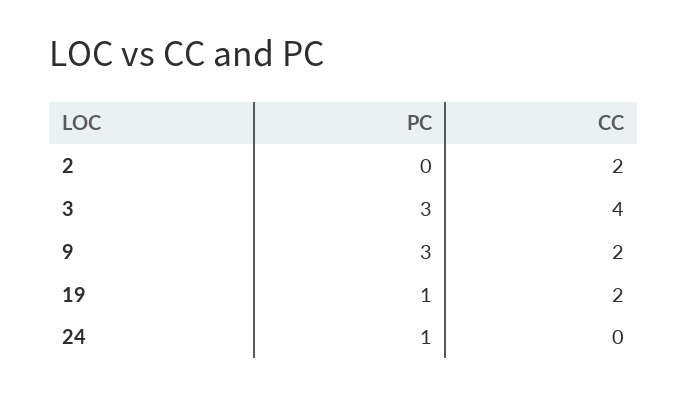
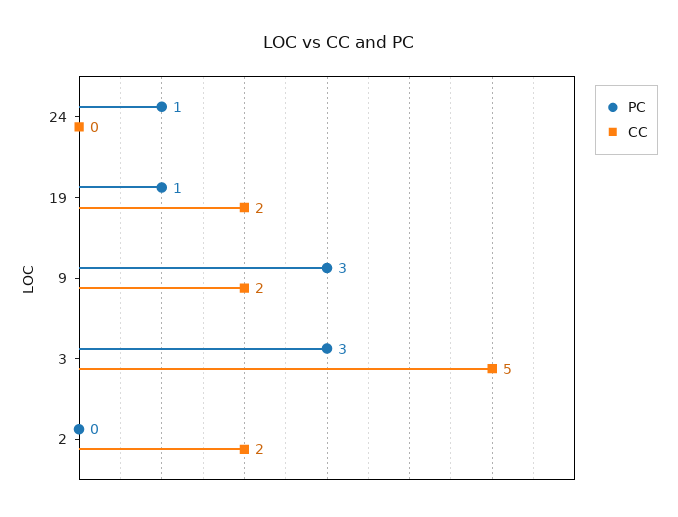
CC, 3: 4 -> 5

